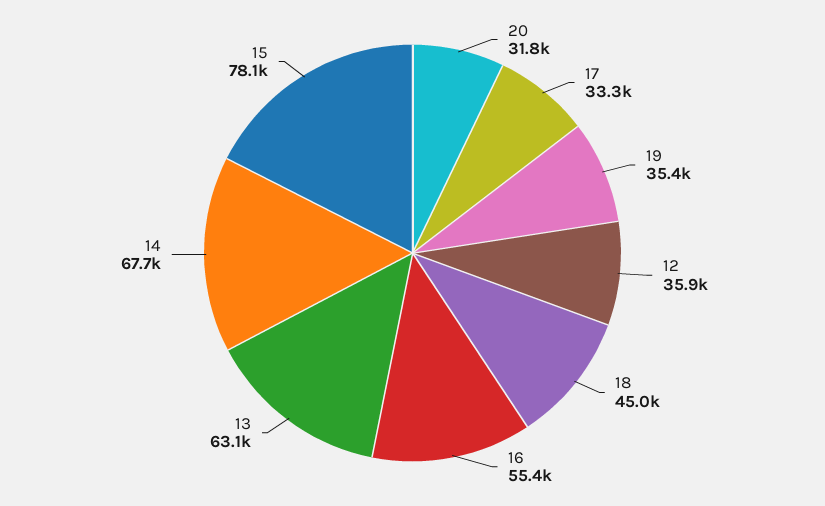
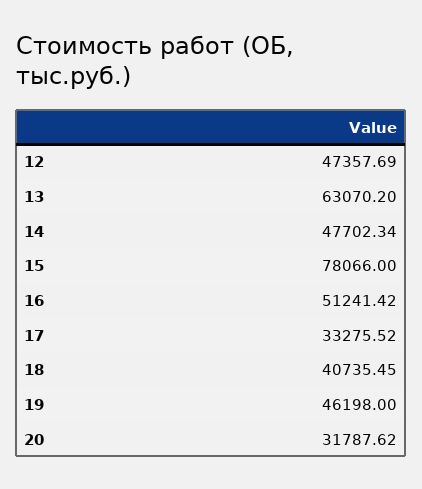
19: 35400 -> 46198
12: 35900 -> 47357.69
18: 45000 -> 40735.45
16: 55400 -> 51241.42
14: 67700 -> 47702.34

